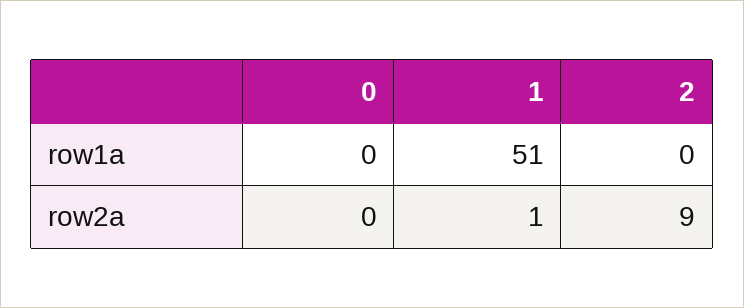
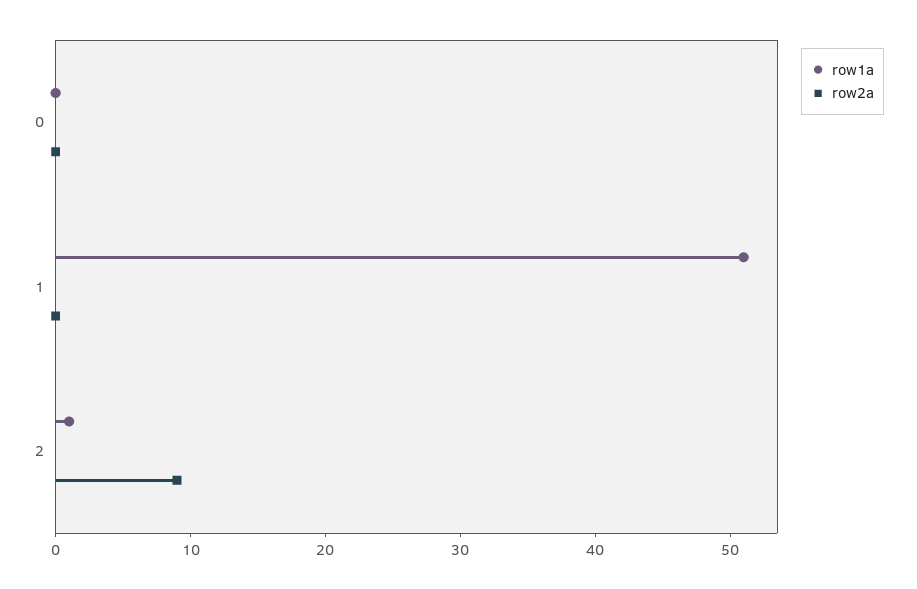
row1a, 2: 0 -> 1
row2a, 1: 1 -> 0

